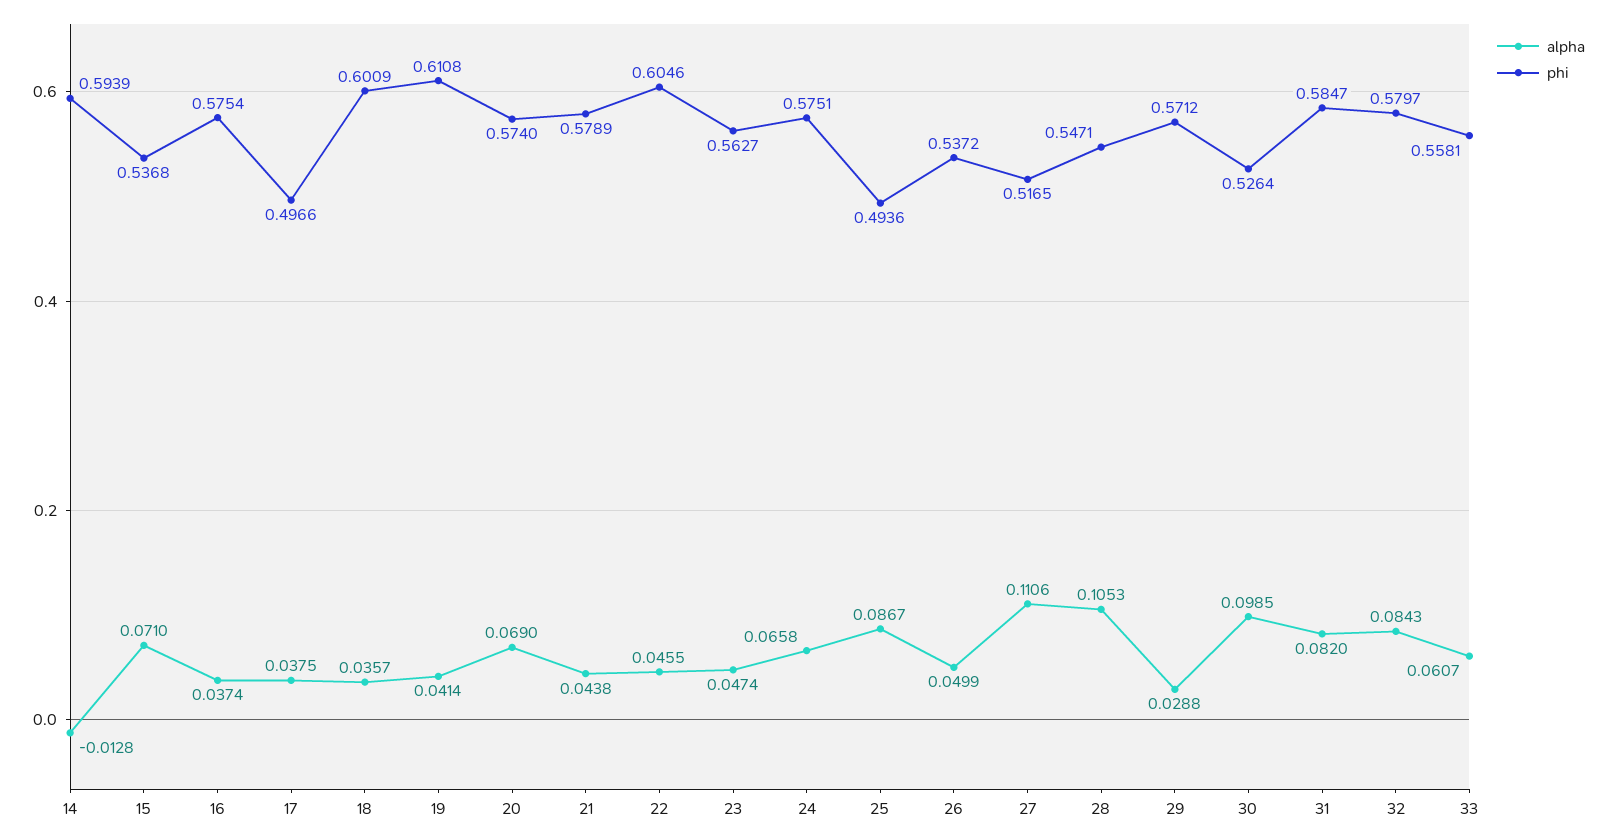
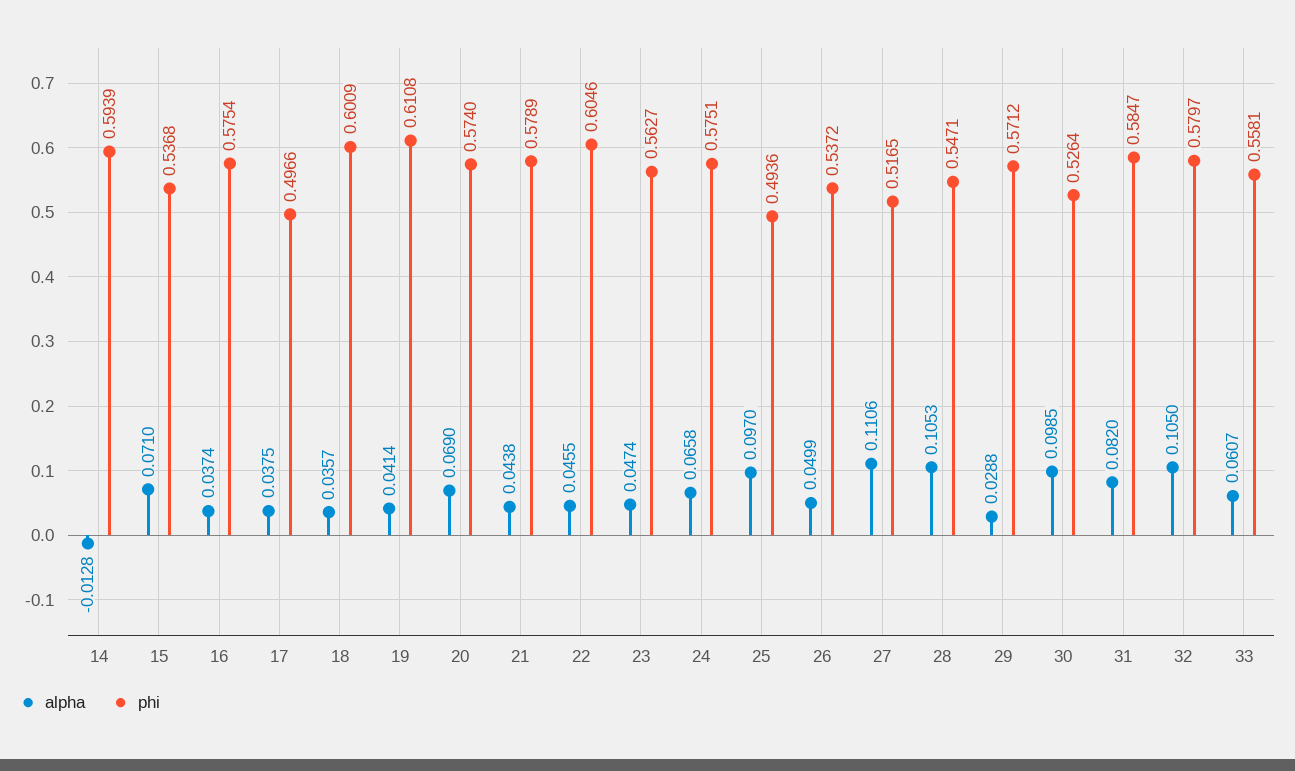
alpha, 25: 0.0867 -> 0.097
alpha, 32: 0.0843 -> 0.105

